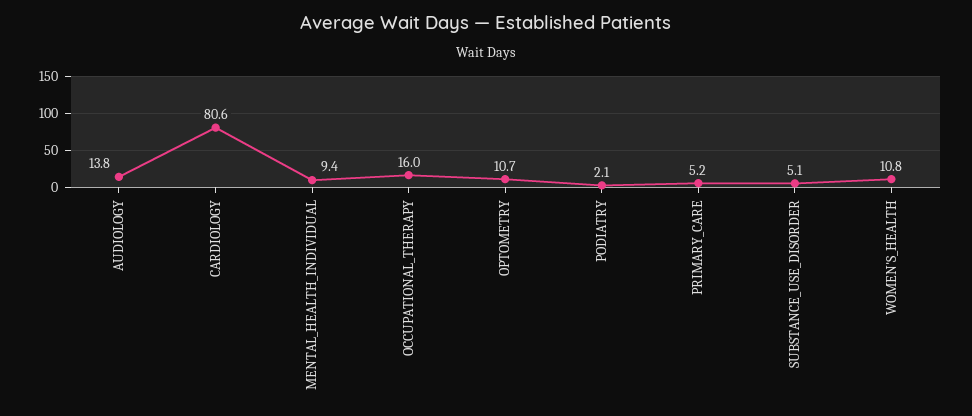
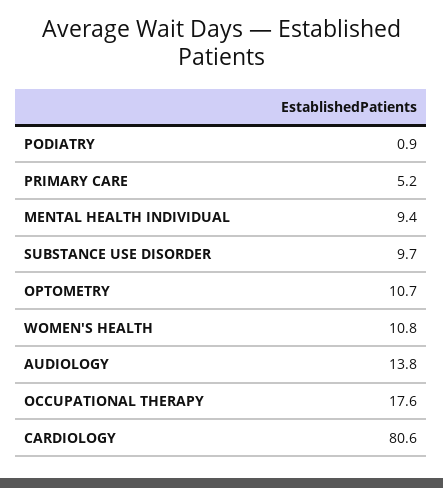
OCCUPATIONAL_THERAPY: 16 -> 17.6
PODIATRY: 2.1 -> 0.9
SUBSTANCE_USE_DISORDER: 5.1 -> 9.7

